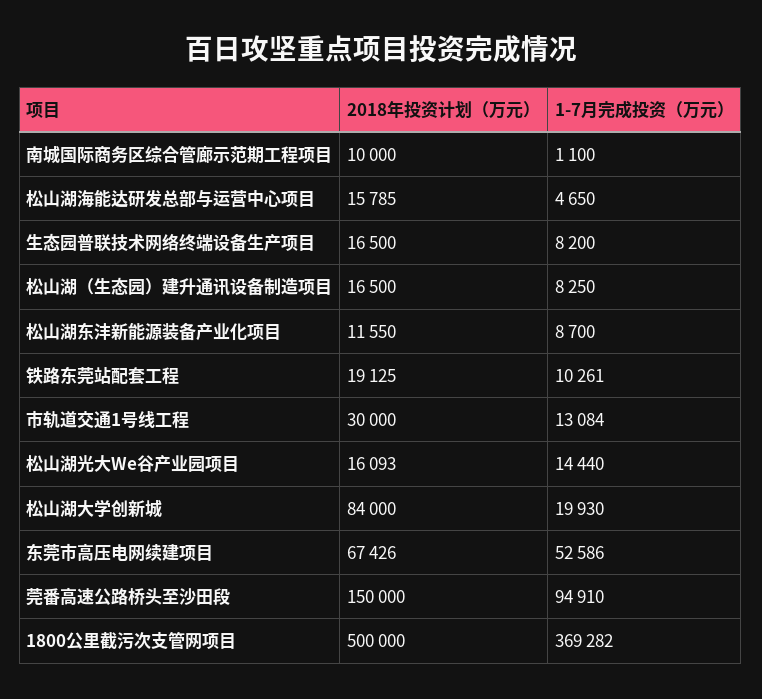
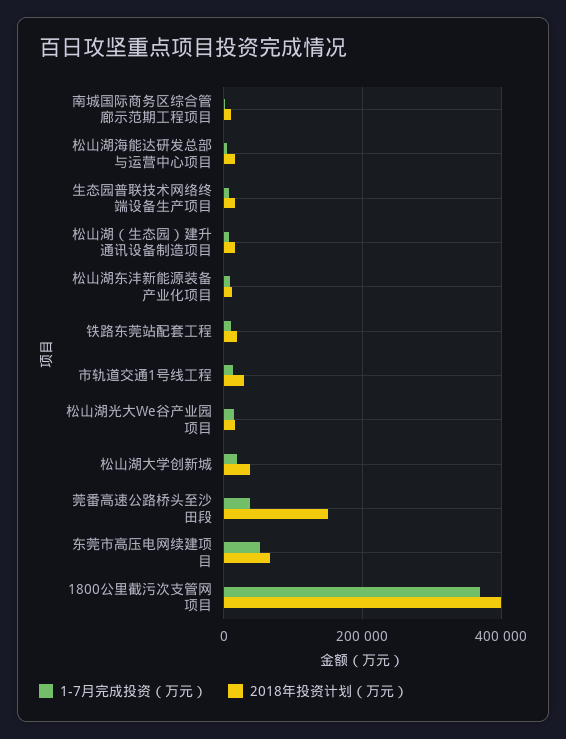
2018年投资计划（万元）, 松山湖大学创新城: 84000 -> 40000
1-7月完成投资（万元）, 莞番高速公路桥头至沙田段: 94910 -> 40000
2018年投资计划（万元）, 1800公里截污次支管网项目: 500000 -> 400000

